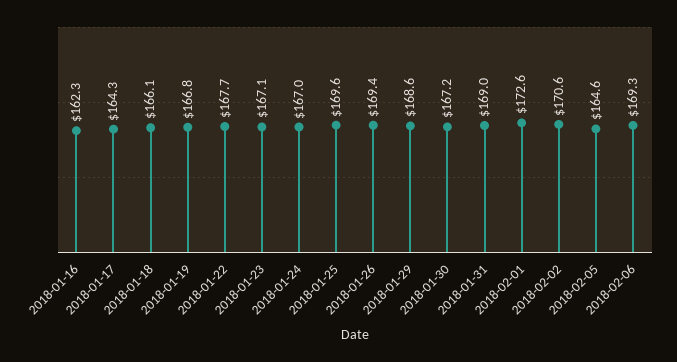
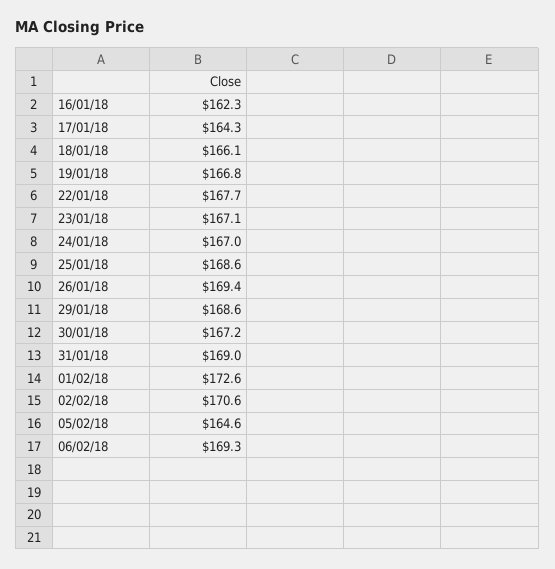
2018-01-25: 169.6 -> 168.6

